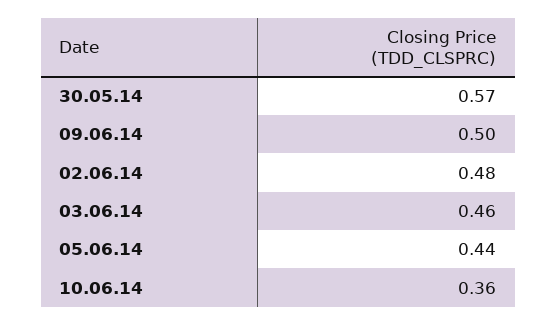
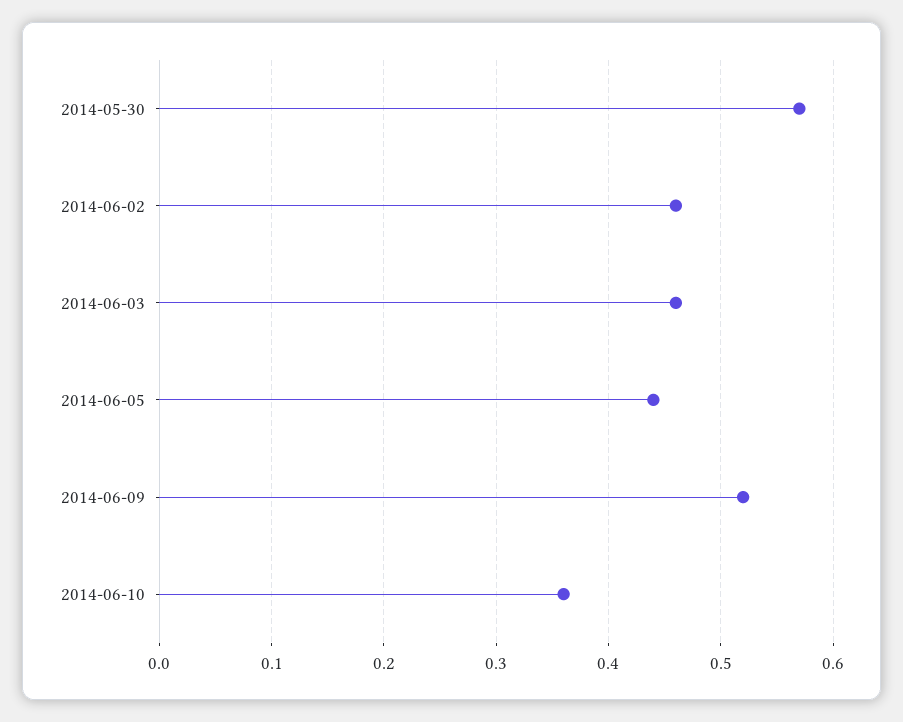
09.06.14: 0.5 -> 0.52
02.06.14: 0.48 -> 0.46

